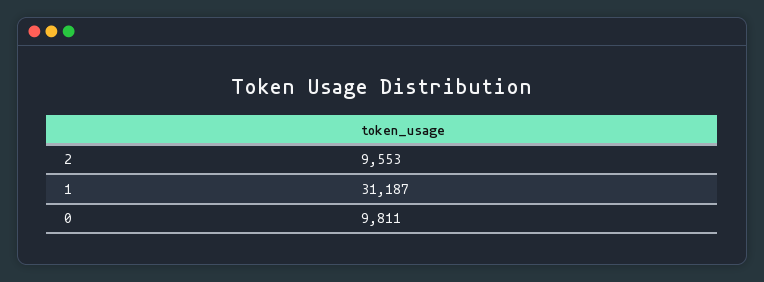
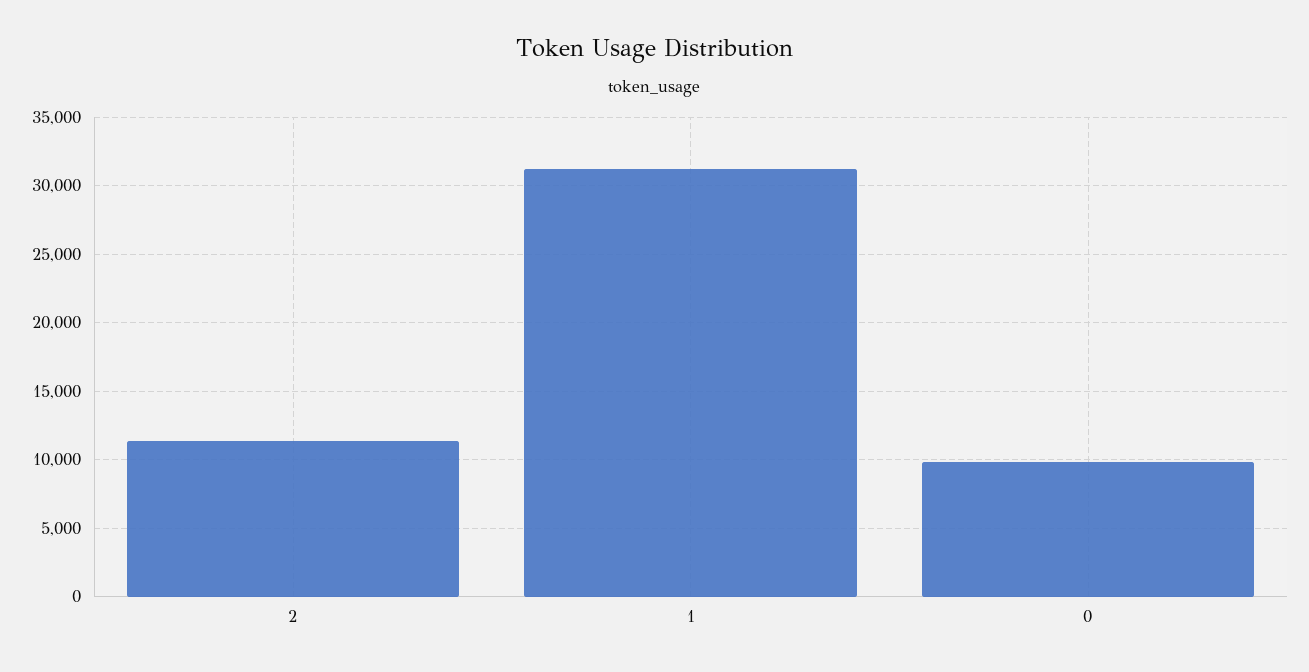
2: 9553 -> 11500

